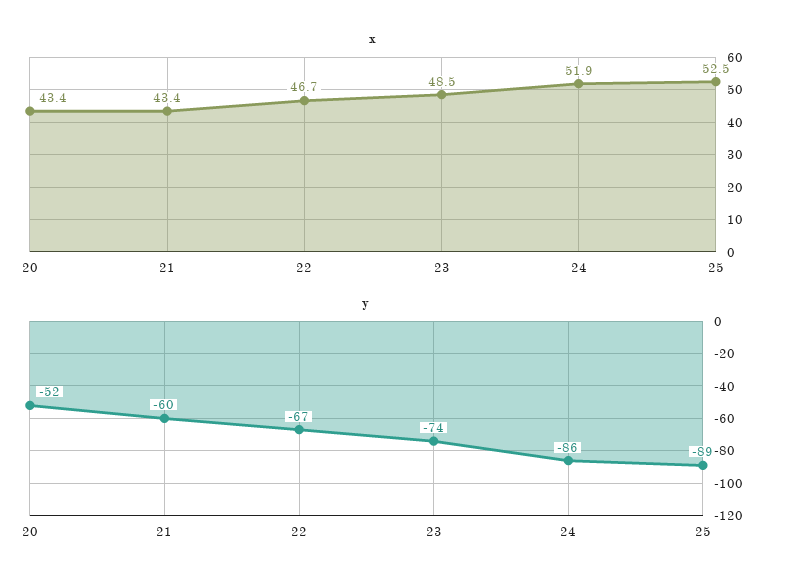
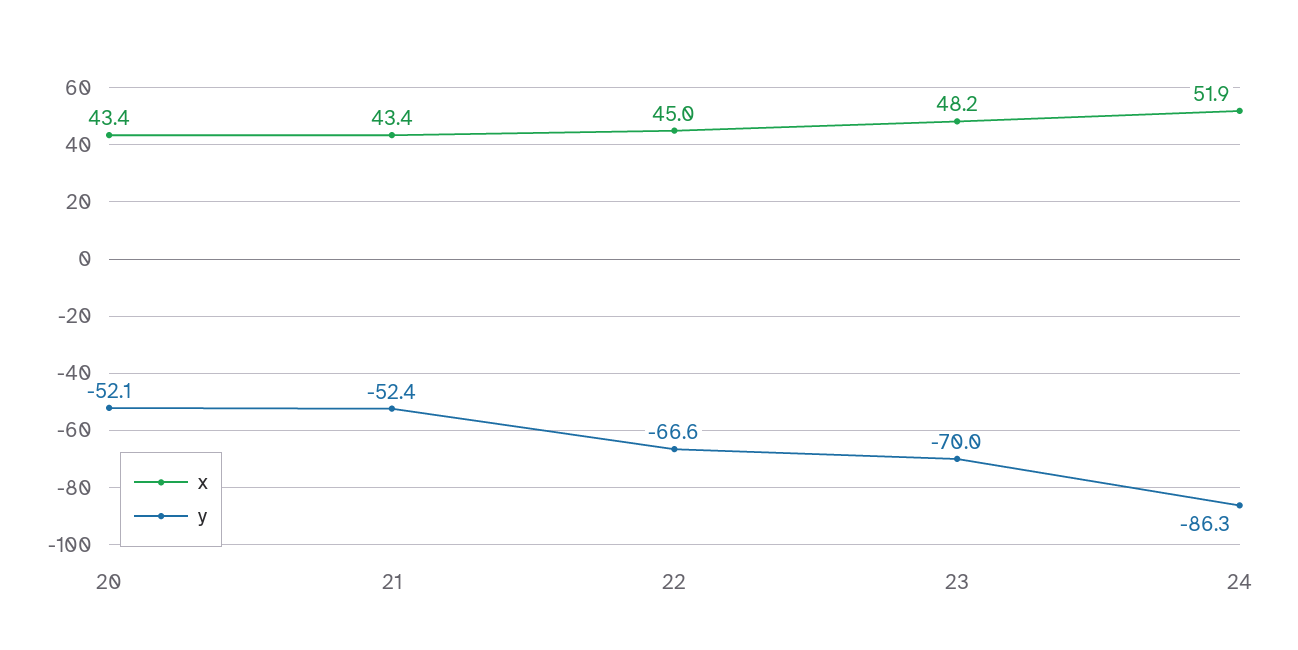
x, 22: 46.7 -> 45
x, 23: 48.5 -> 48.2
x, 25: 52.5 -> none
y, 21: -60 -> -52.4
y, 23: -74 -> -70
y, 25: -89 -> none

